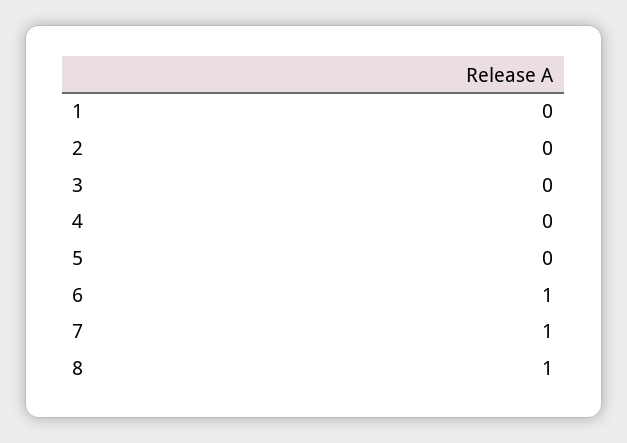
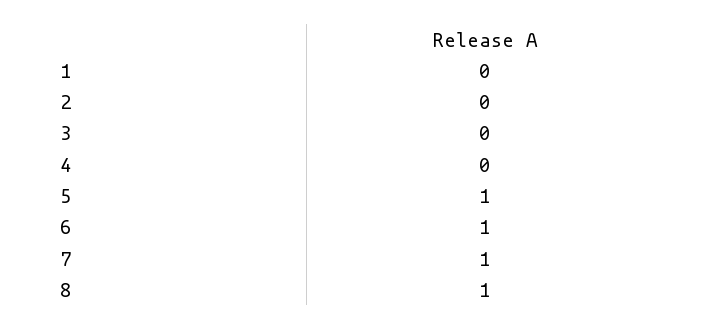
5: 0 -> 1

